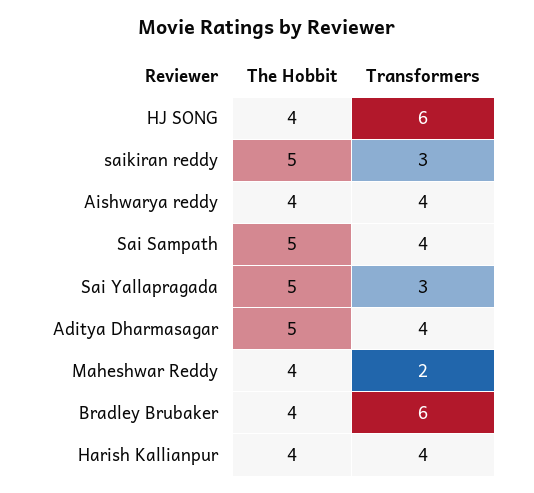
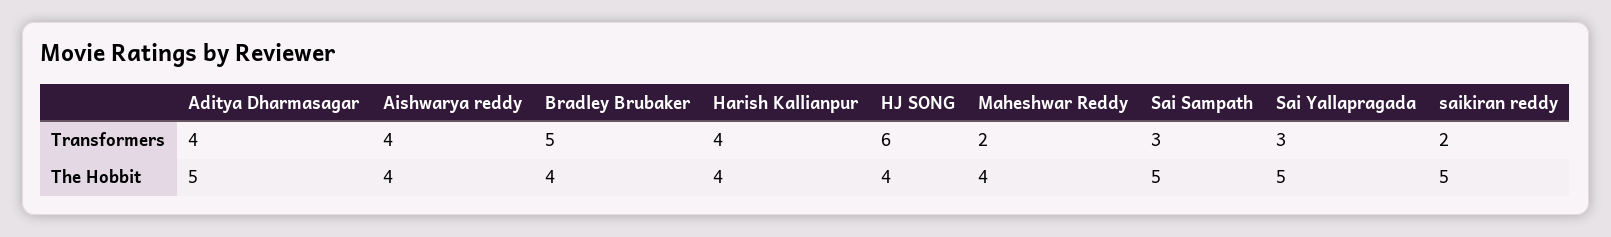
Transformers, saikiran reddy: 3 -> 2
Transformers, Sai Sampath: 4 -> 3
Transformers, Bradley Brubaker: 6 -> 5

